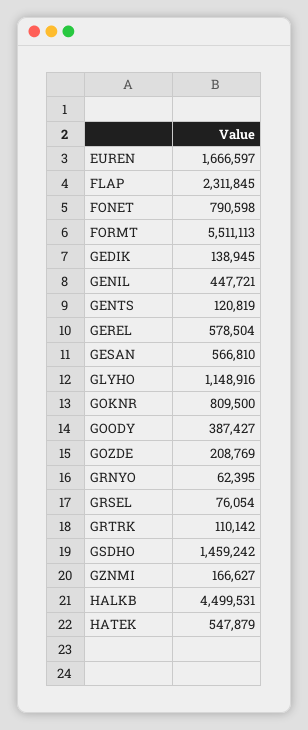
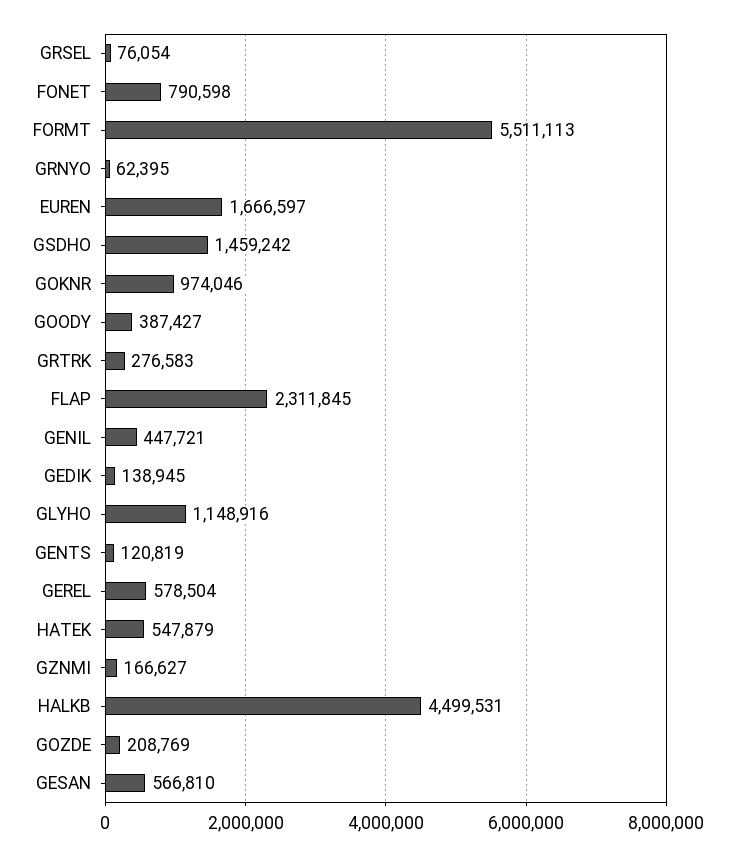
GOKNR: 809500 -> 974046
GRTRK: 110142 -> 276583

